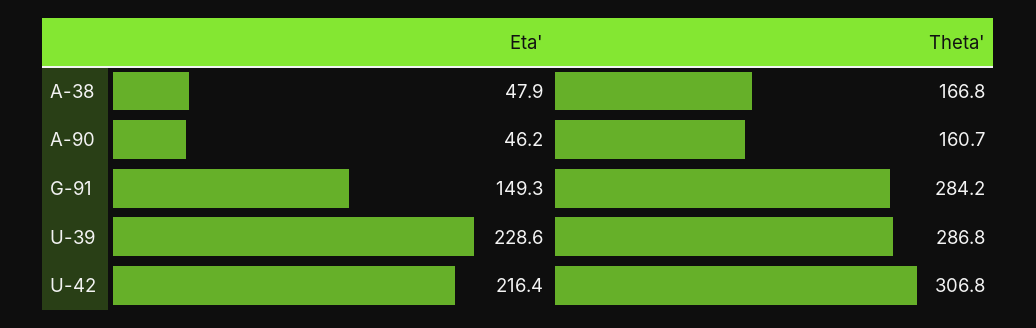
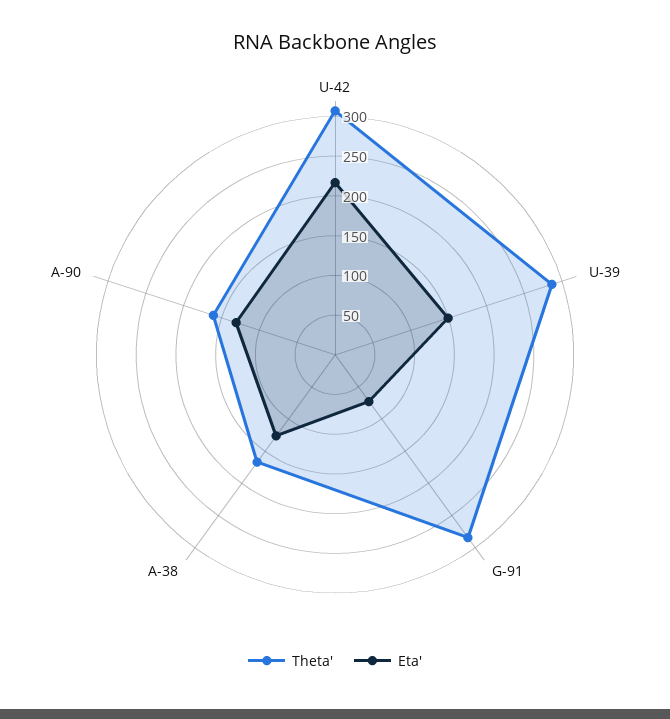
Eta', A-38: 47.9 -> 125
Eta', A-90: 46.2 -> 125
Eta', G-91: 149.3 -> 75
Eta', U-39: 228.6 -> 150

